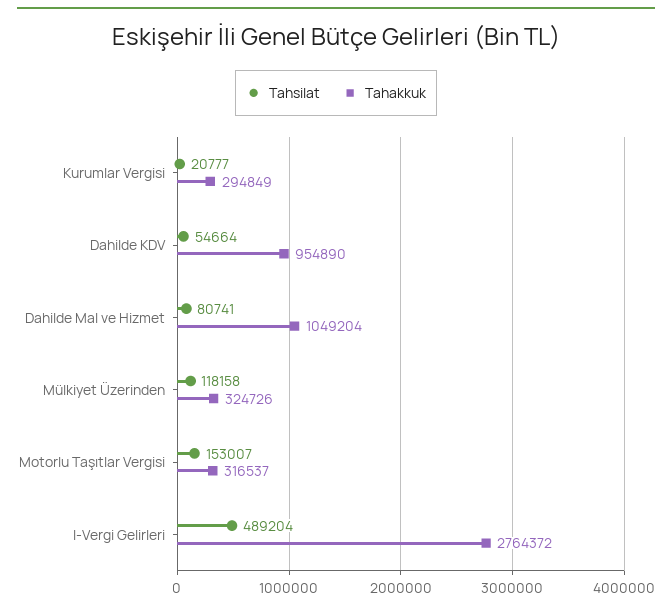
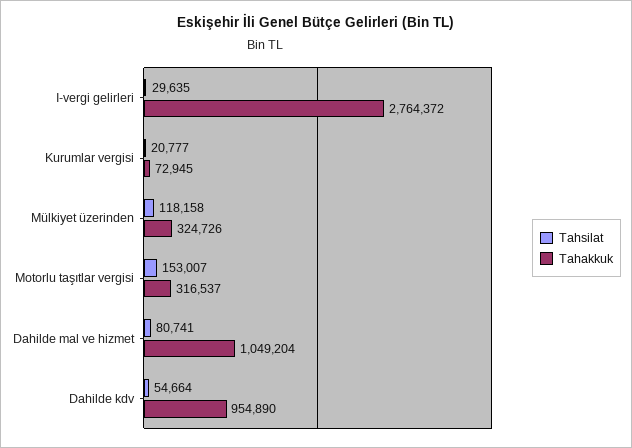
Tahakkuk, Kurumlar Vergisi: 294849 -> 72945
Tahsilat, I-Vergi Gelirleri: 489204 -> 29635

